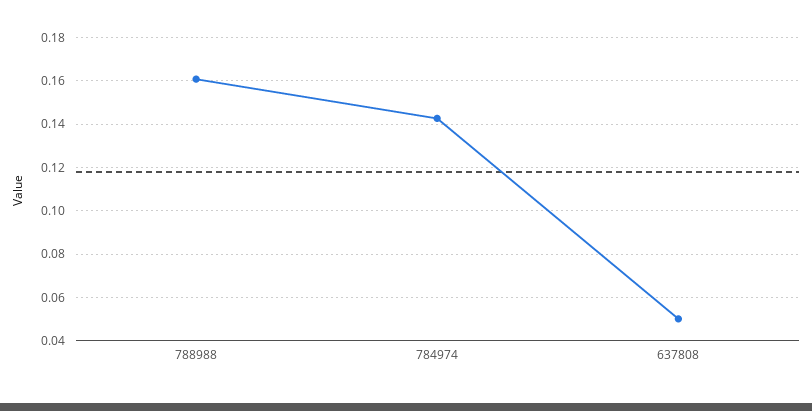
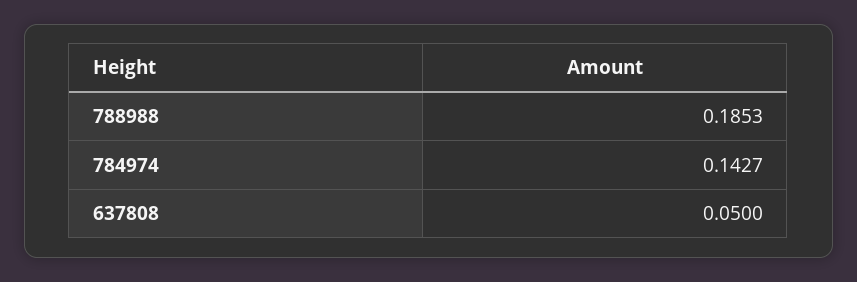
788988: 0.16 -> 0.1853

